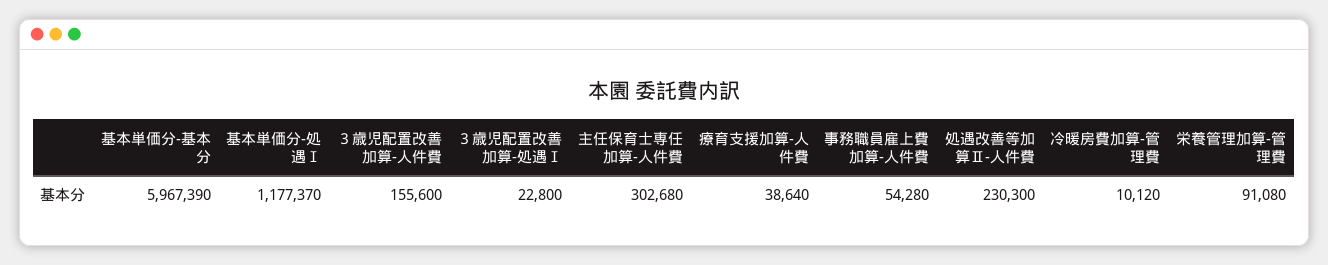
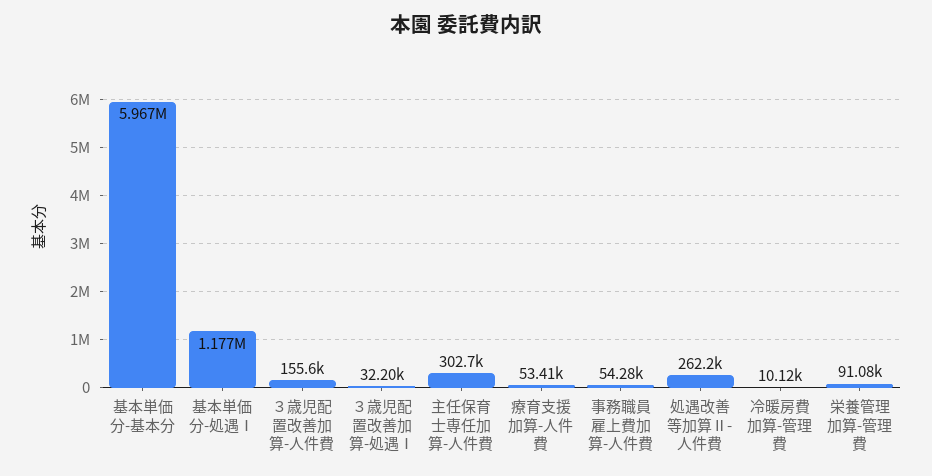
３歳児配置改善加算-処遇Ⅰ: 22800 -> 32200
療育支援加算-人件費: 38640 -> 53410
処遇改善等加算Ⅱ-人件費: 230300 -> 262200

